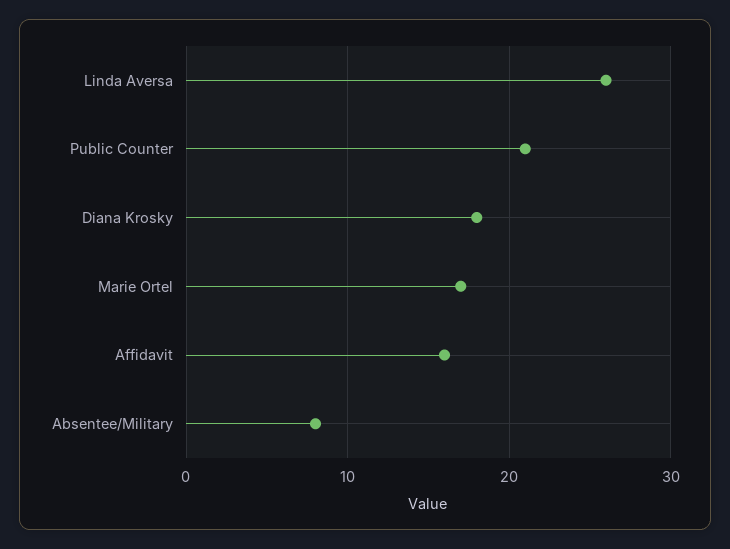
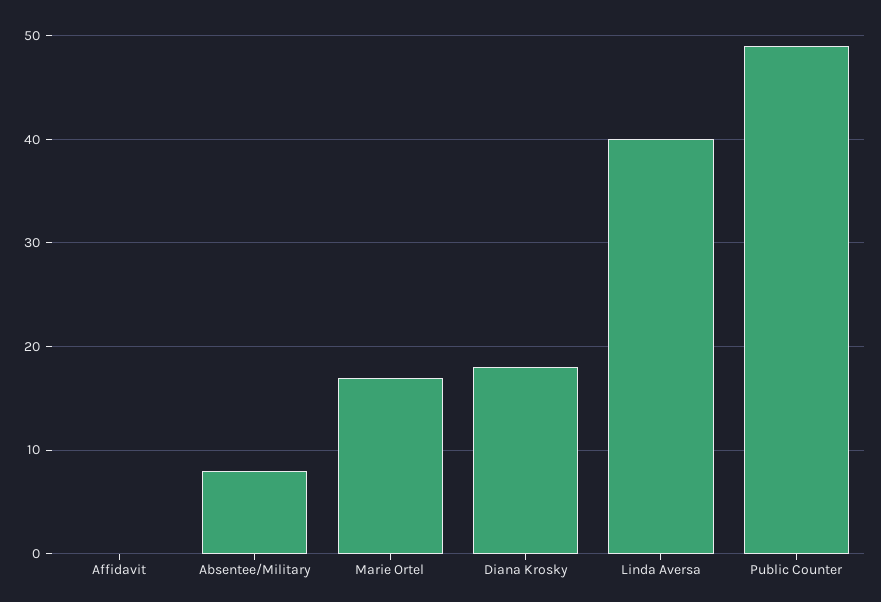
Linda Aversa: 26 -> 40
Public Counter: 21 -> 49
Affidavit: 16 -> 0

